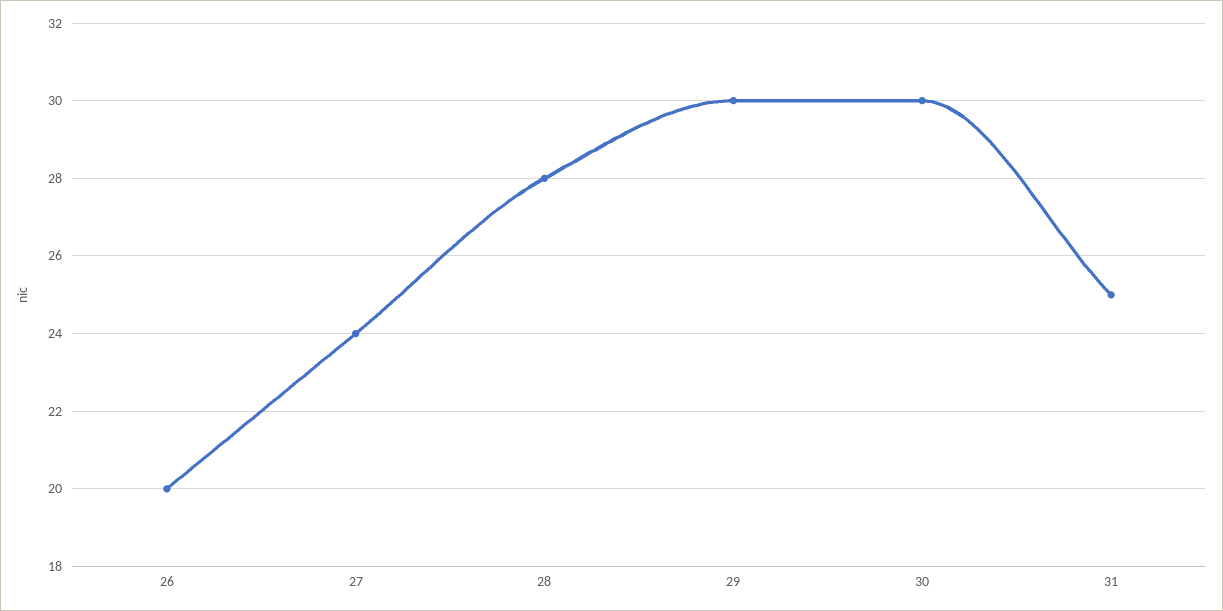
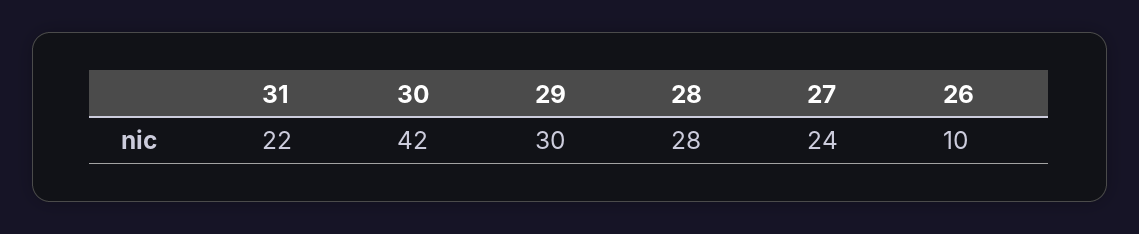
26: 20 -> 10
30: 30 -> 42
31: 25 -> 22

